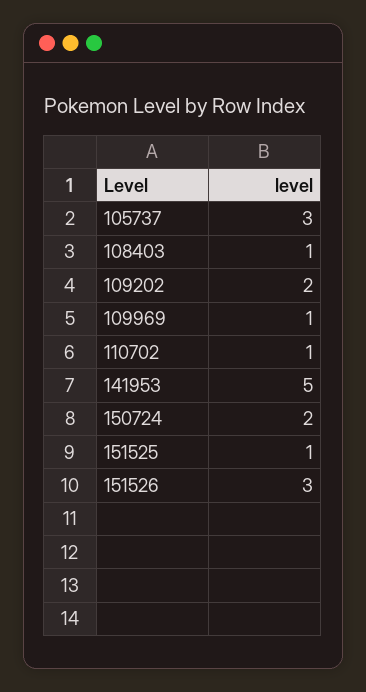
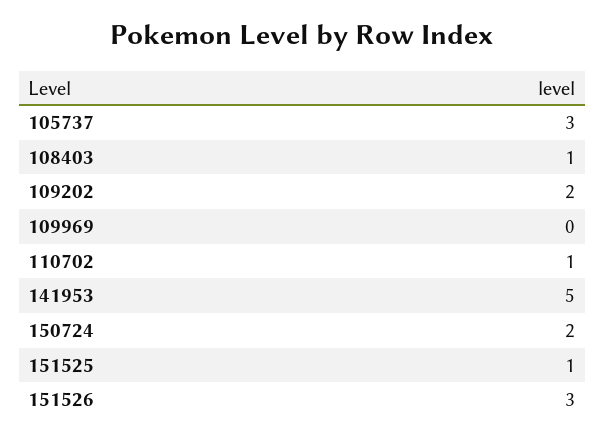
109969: 1 -> 0

